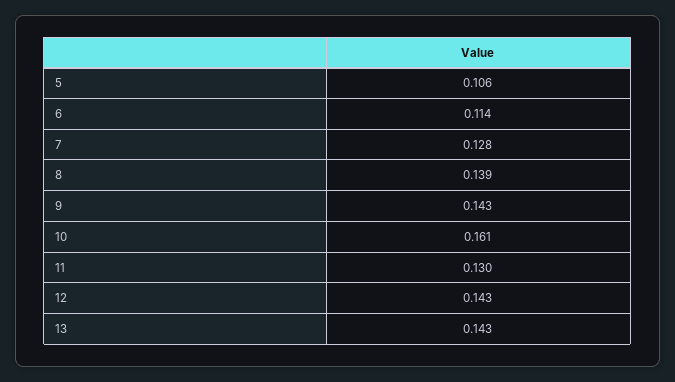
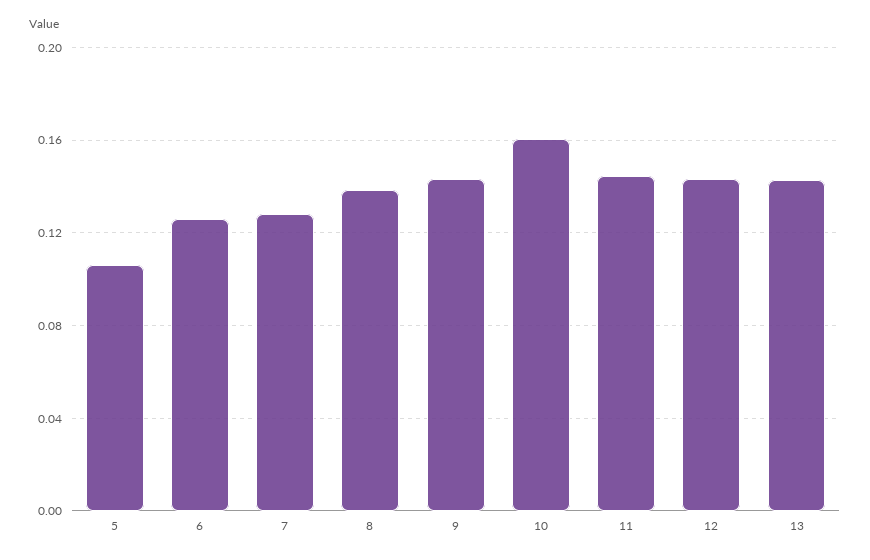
6: 0.114 -> 0.125
11: 0.13 -> 0.145

